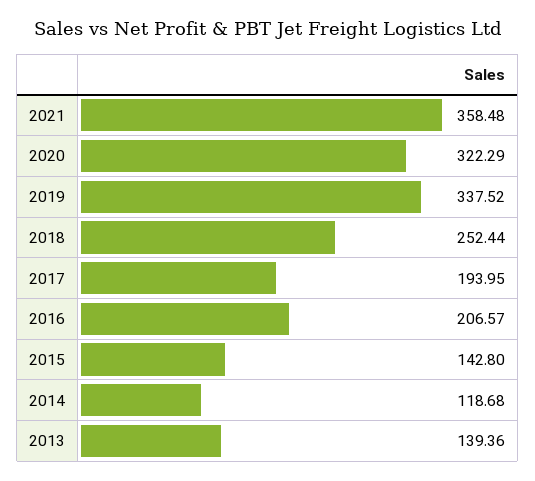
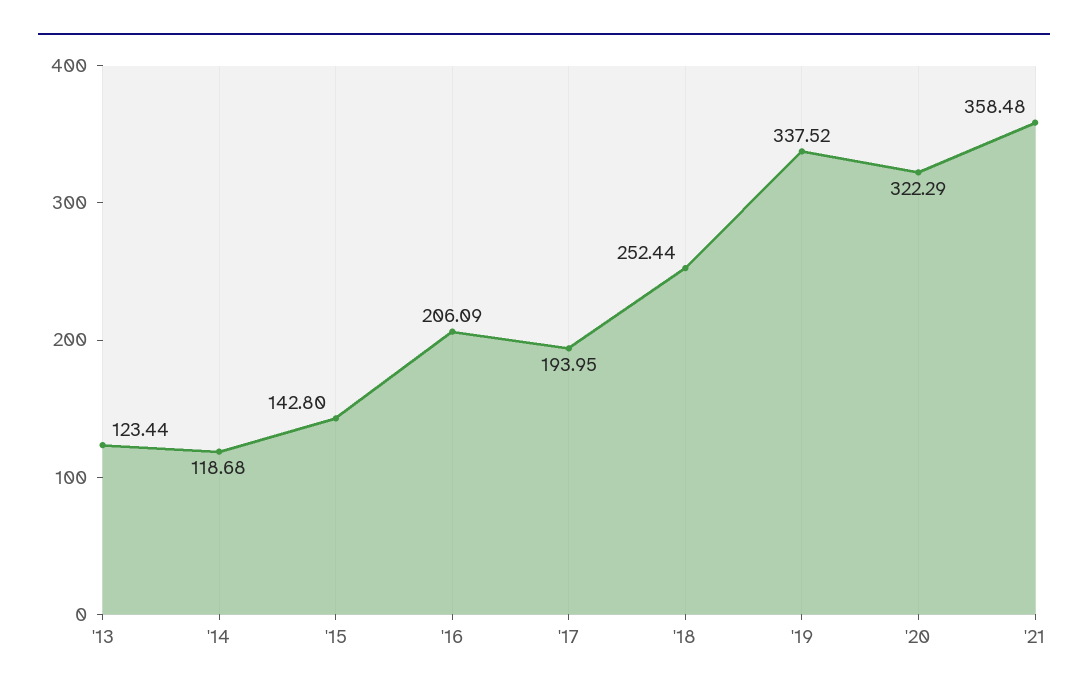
2016: 206.57 -> 206.09
2013: 139.36 -> 123.44

